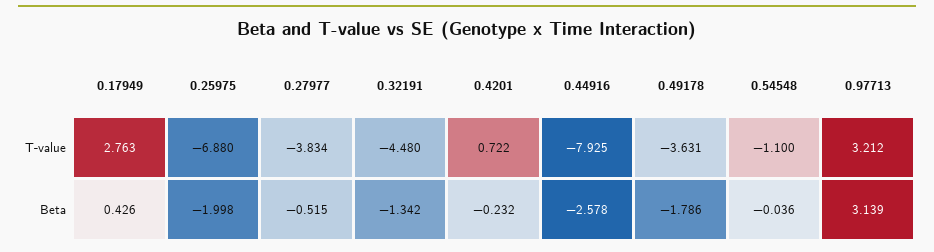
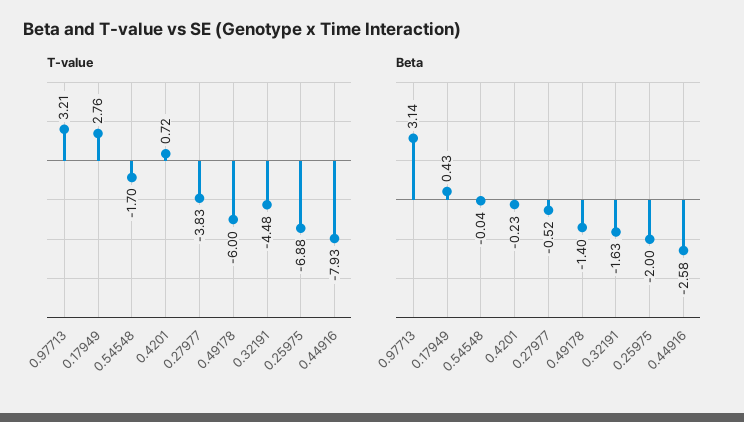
T-value, 0.49178: -3.631 -> -6
T-value, 0.54548: -1.1 -> -1.7
Beta, 0.32191: -1.342 -> -1.63
Beta, 0.49178: -1.786 -> -1.4

